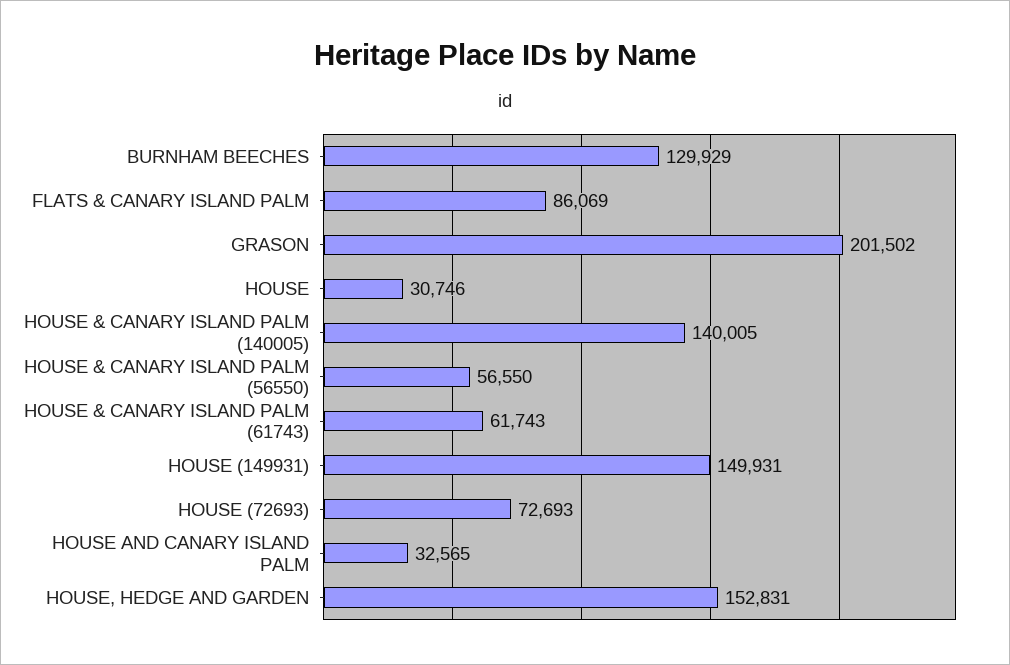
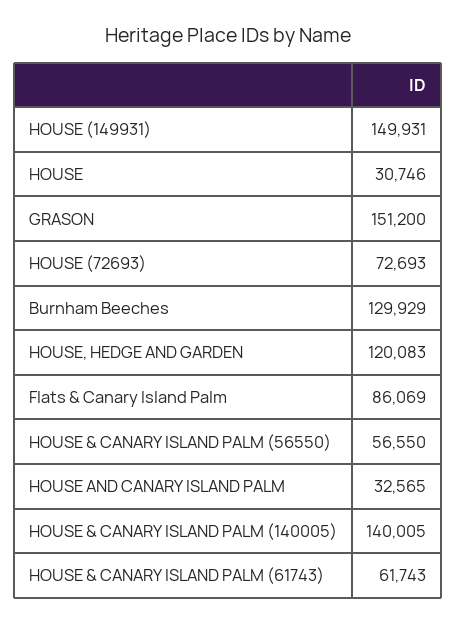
GRASON: 201502 -> 151200
HOUSE, HEDGE AND GARDEN: 152831 -> 120083

